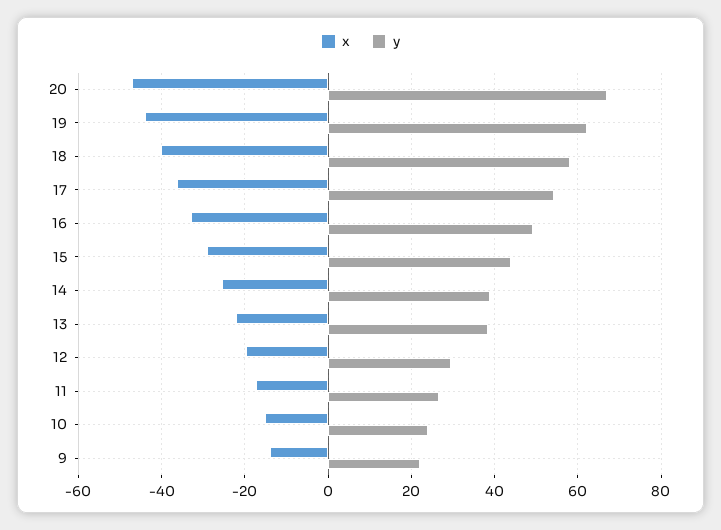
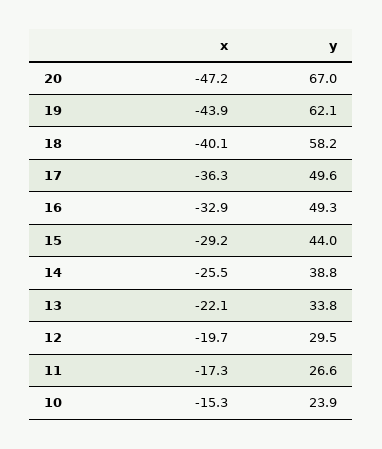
y, 17: 54 -> 49.6
y, 13: 38 -> 33.8
x, 9: -14 -> none
y, 9: 22 -> none

